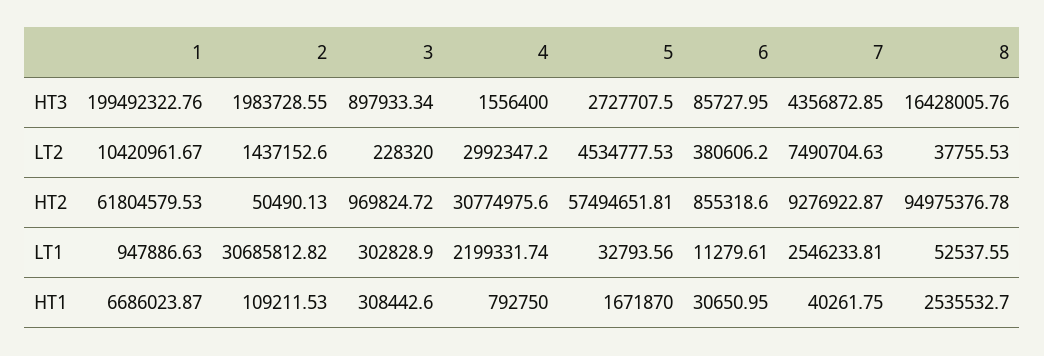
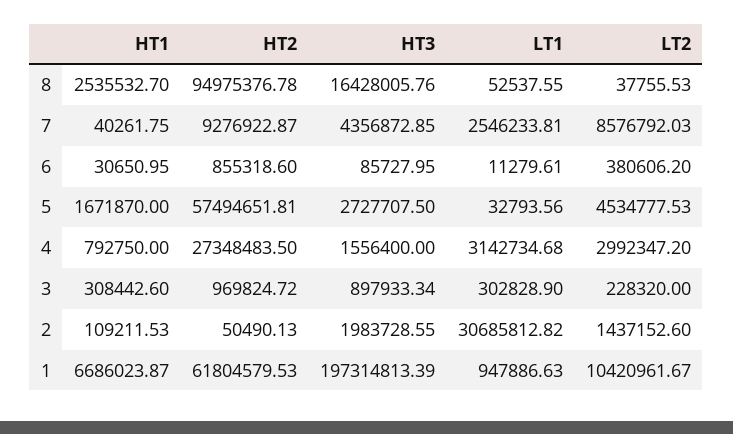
1, HT3: 199492322.76 -> 197314813.39
7, LT2: 7490704.63 -> 8576792.03
4, HT2: 30774975.6 -> 27348483.5
4, LT1: 2199331.74 -> 3142734.68

